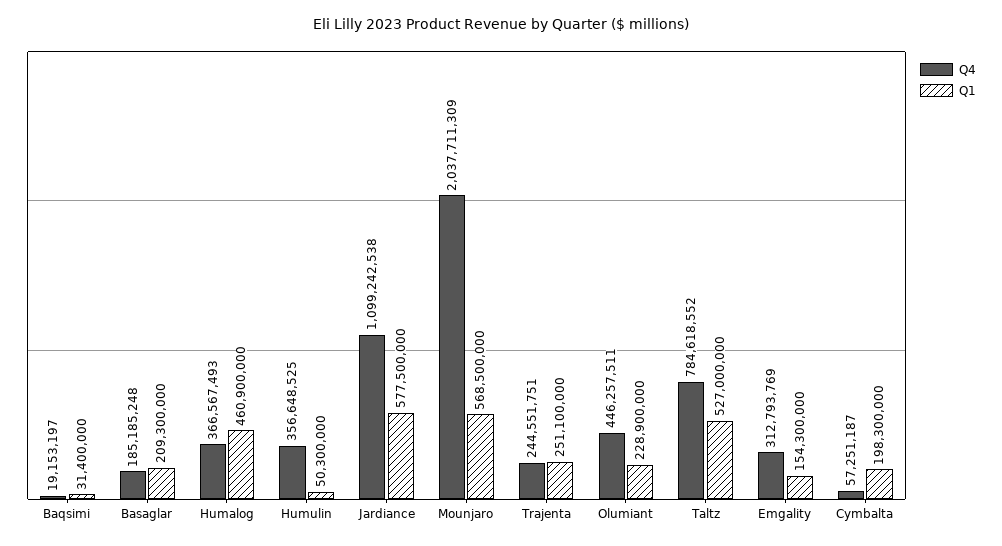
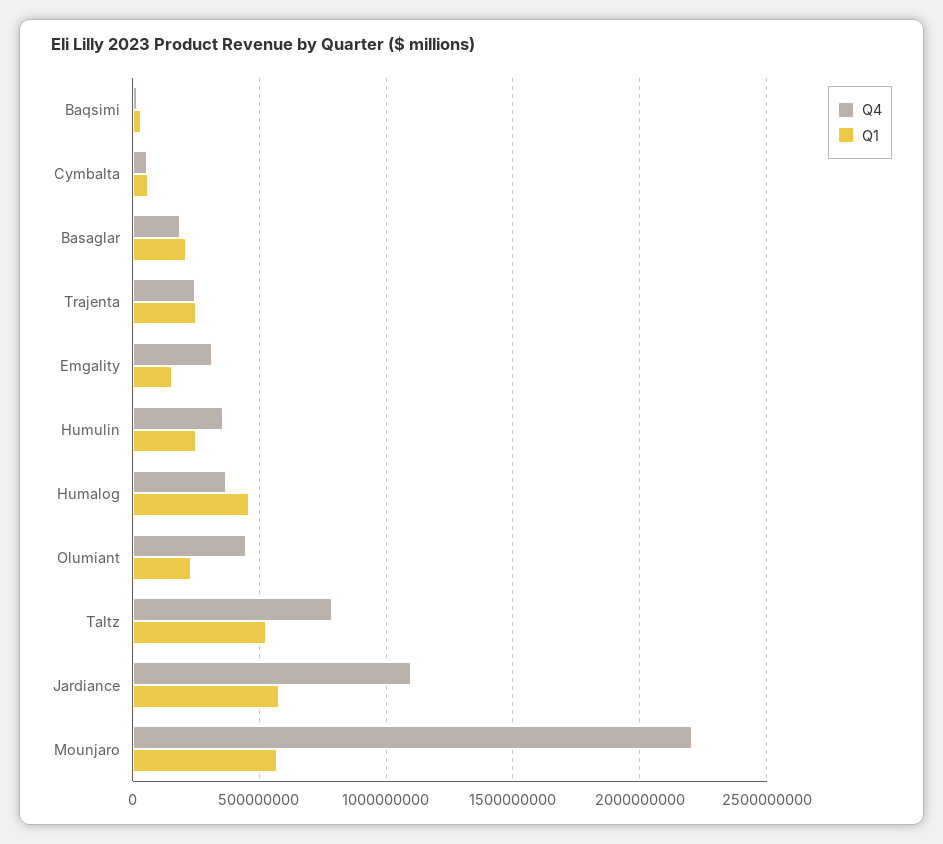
Q1, Humulin: 50300000 -> 250000000
Q4, Mounjaro: 2037711309 -> 2200000000
Q1, Cymbalta: 198300000 -> 50000000

